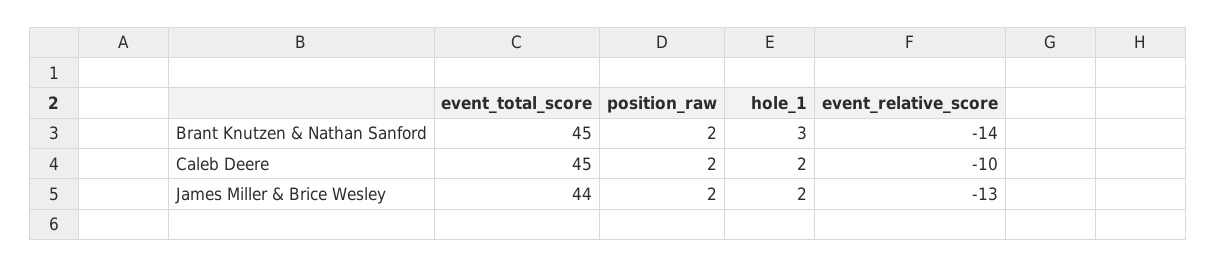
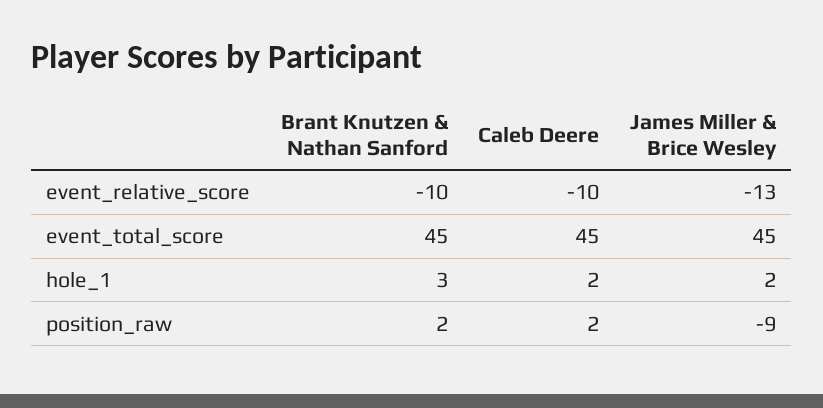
event_relative_score, Brant Knutzen & Nathan Sanford: -14 -> -10
event_total_score, James Miller & Brice Wesley: 44 -> 45
position_raw, James Miller & Brice Wesley: 2 -> -9

